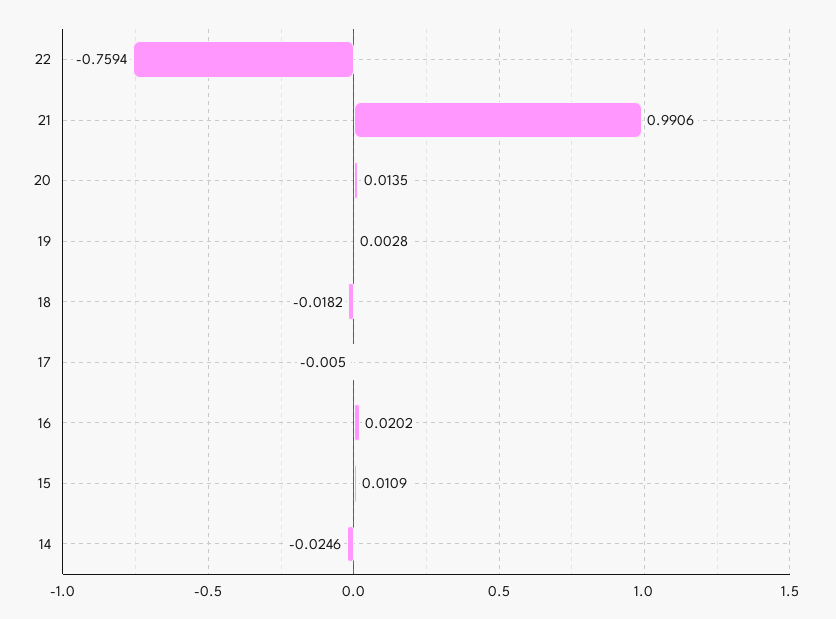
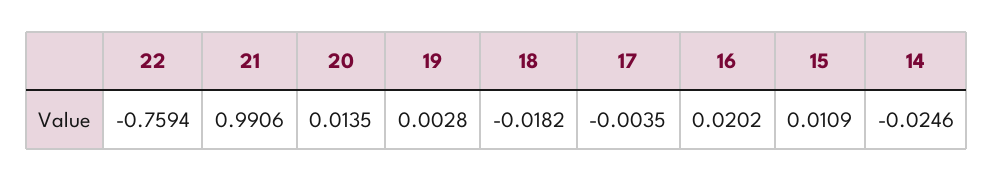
17: -0.005 -> -0.0035

